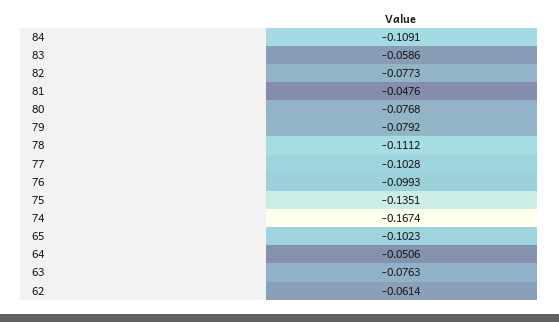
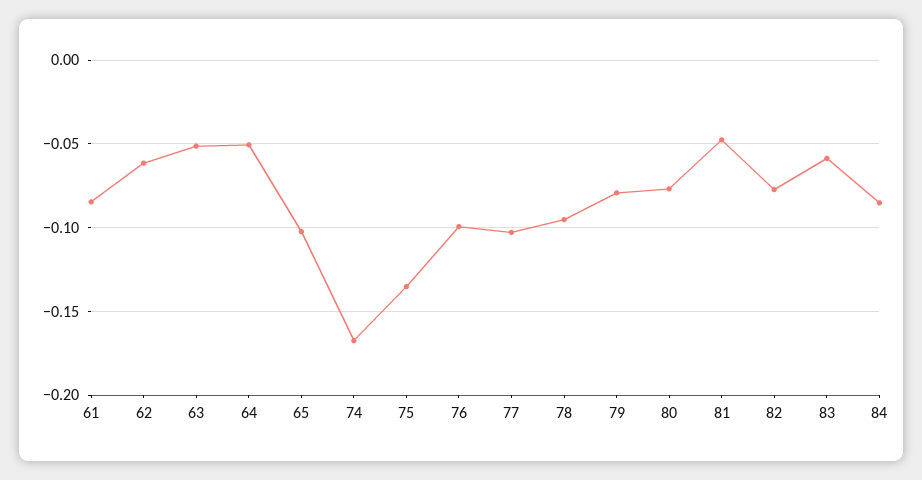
84: -0.1091 -> -0.085
78: -0.1112 -> -0.095
63: -0.0763 -> -0.05
61: none -> -0.085

